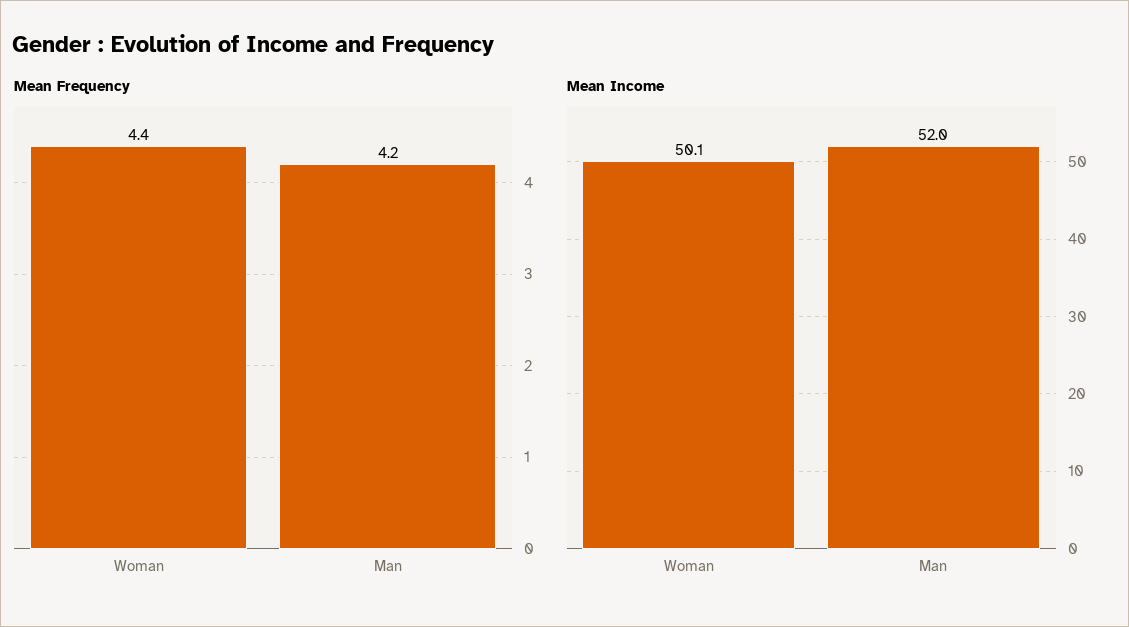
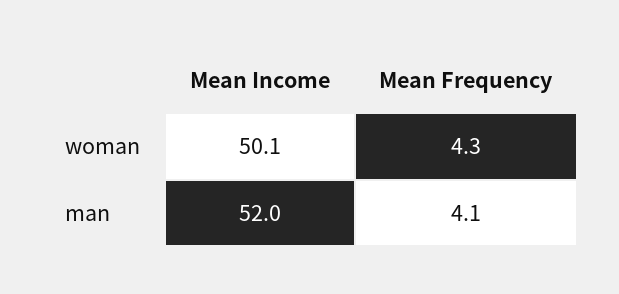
Mean Frequency, Woman: 4.4 -> 4.3
Mean Frequency, Man: 4.2 -> 4.1

